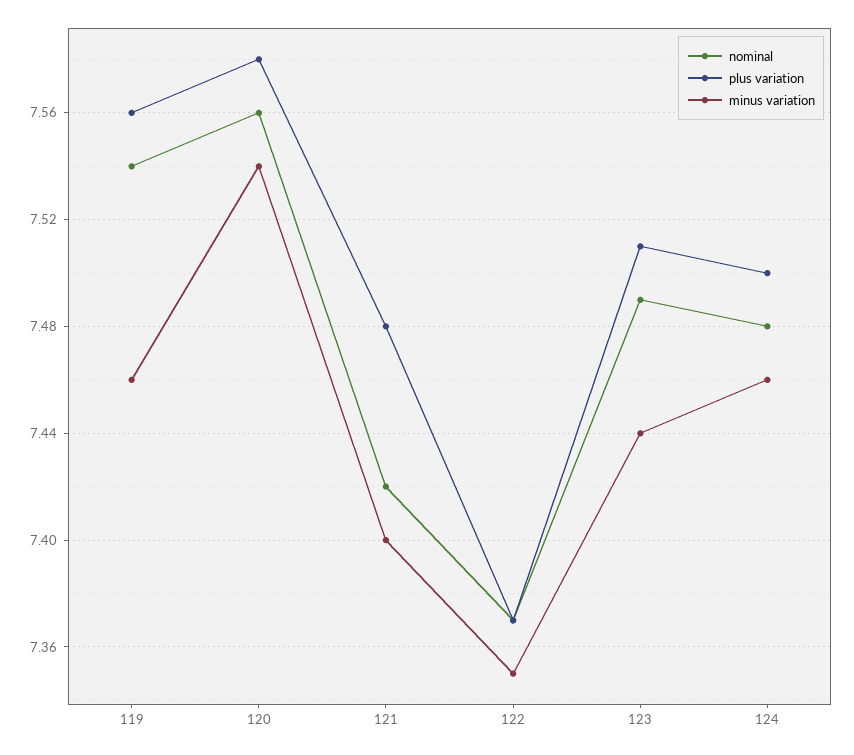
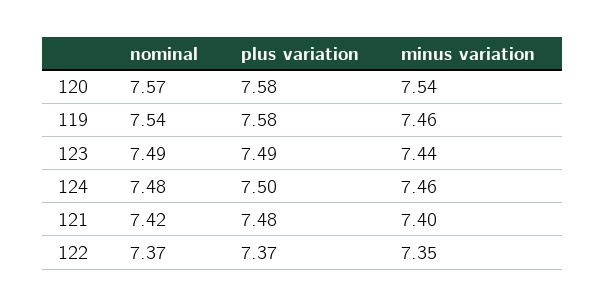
plus variation, 119: 7.56 -> 7.58
nominal, 120: 7.56 -> 7.57
plus variation, 123: 7.51 -> 7.49

